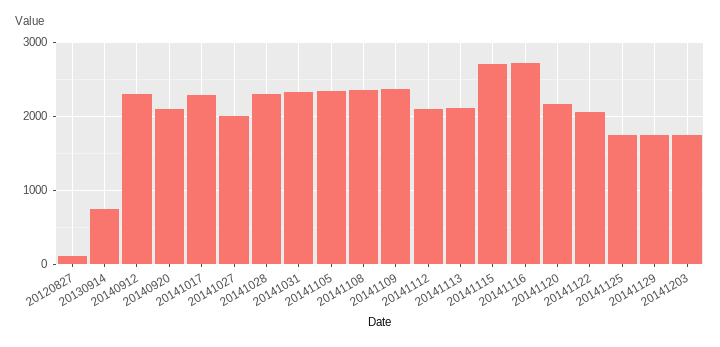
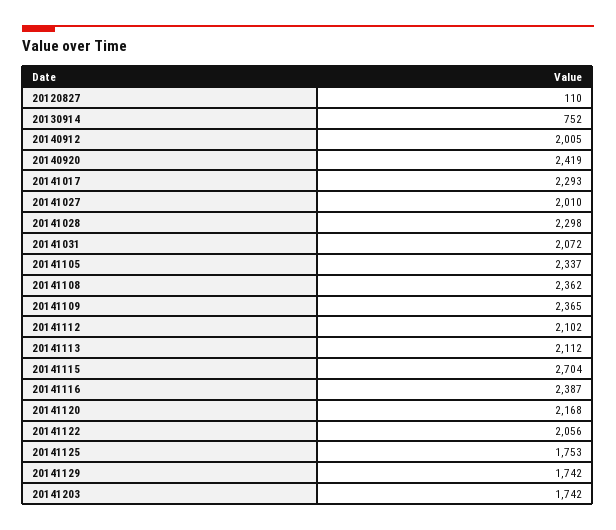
20140912: 2300 -> 2005
20140920: 2100 -> 2419
20141031: 2300 -> 2072
20141116: 2700 -> 2387

